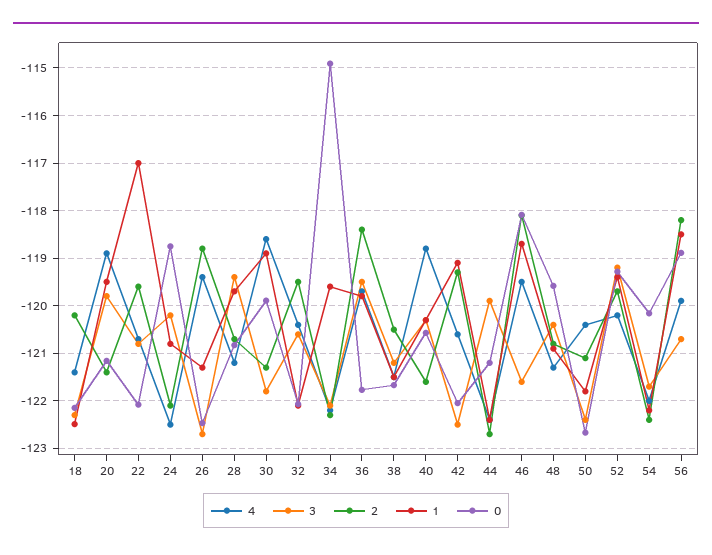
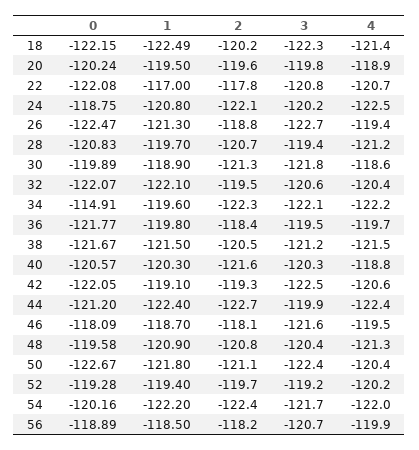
2, 20: -121.4 -> -119.6
0, 20: -121.2 -> -120.24
2, 22: -119.6 -> -117.8

